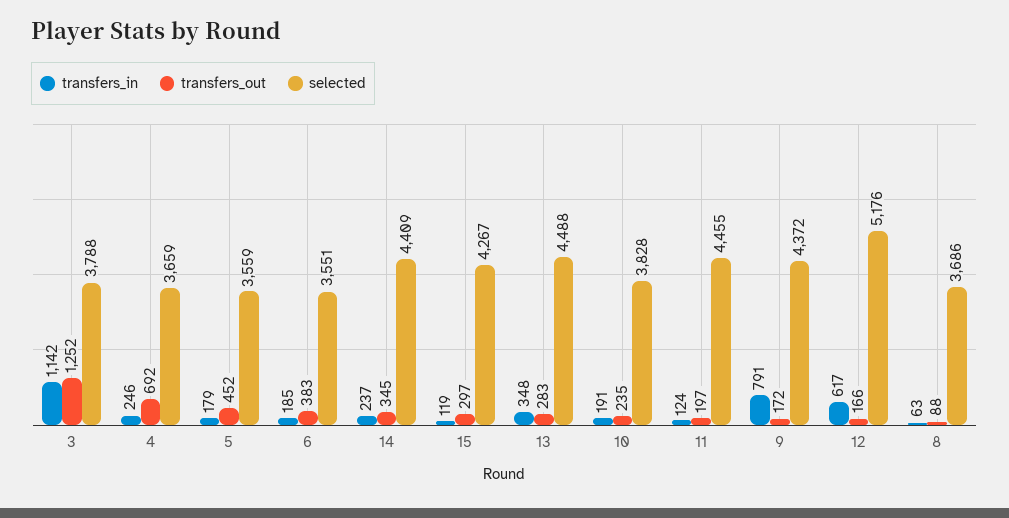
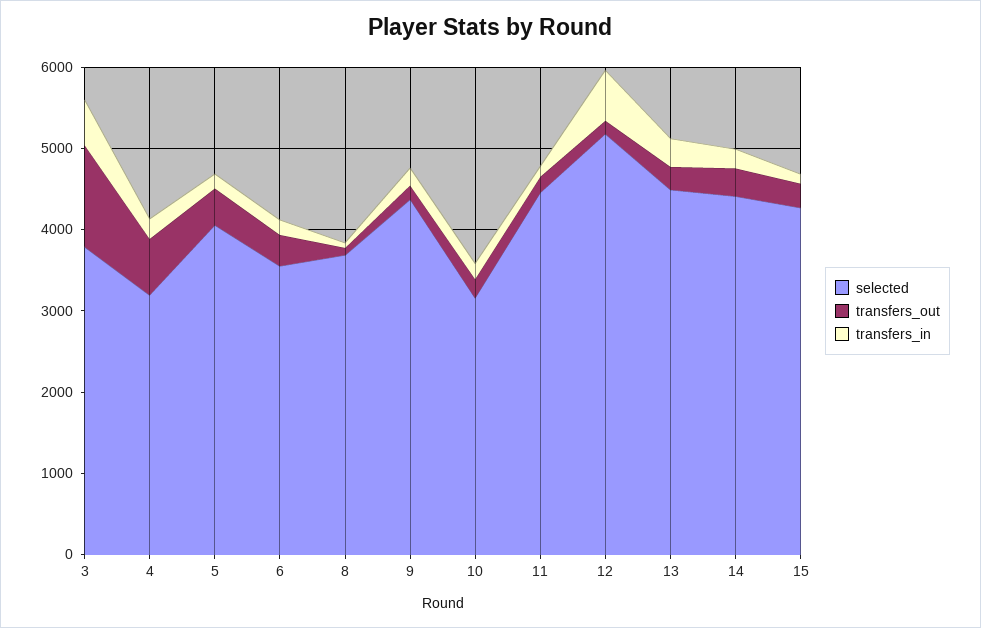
transfers_in, 3: 1142 -> 600
selected, 4: 3659 -> 3200
selected, 5: 3559 -> 4000
selected, 10: 3828 -> 3200
transfers_in, 9: 791 -> 200

